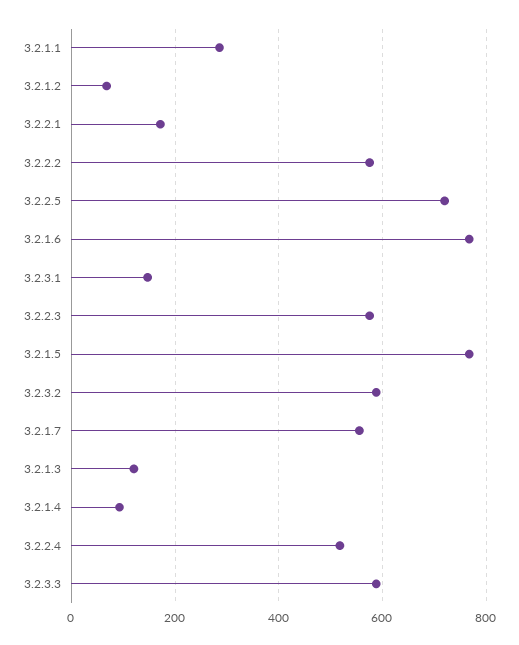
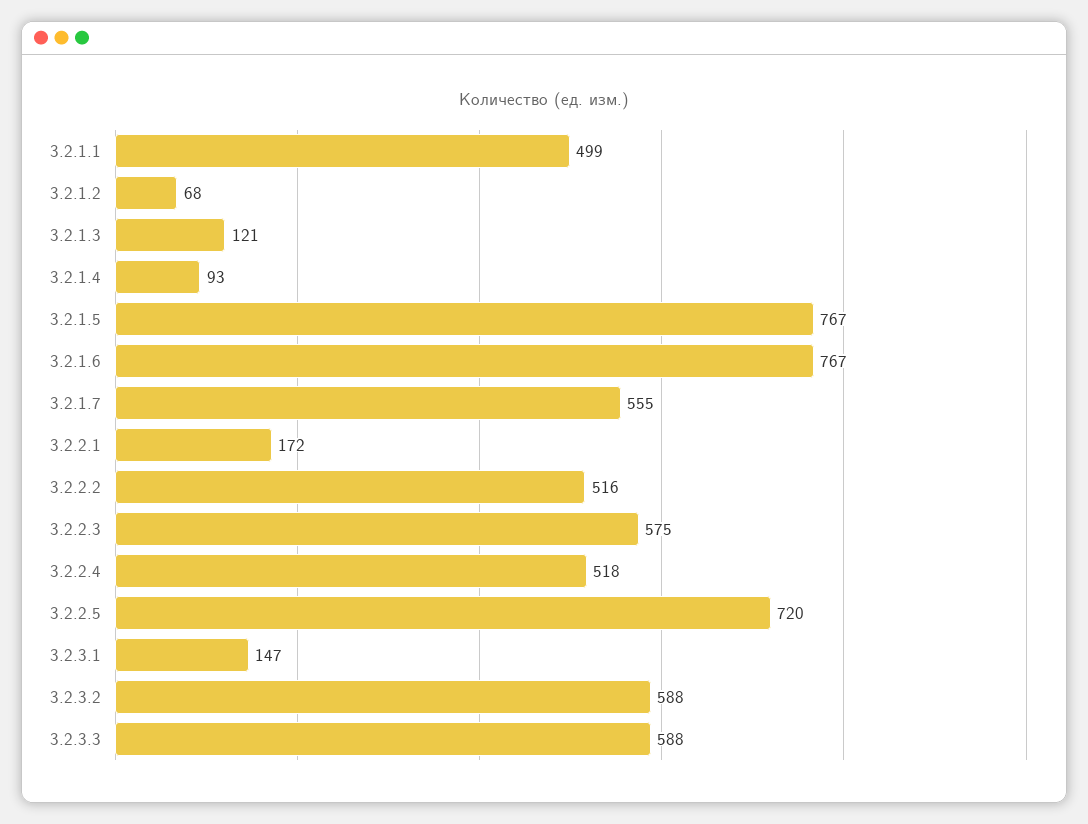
3.2.1.1: 280 -> 499
3.2.2.2: 580 -> 516

